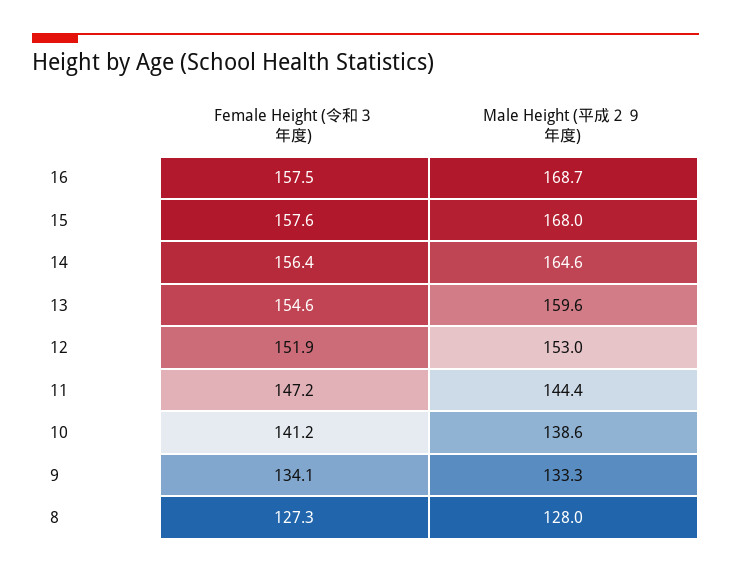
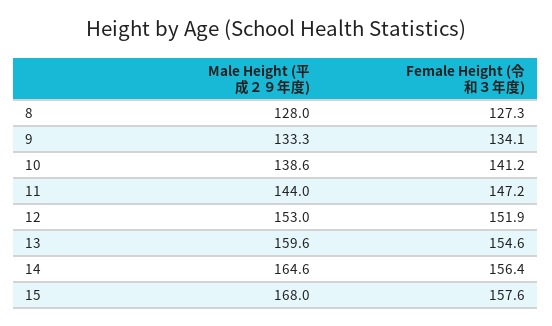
Female Height (令和３年度), 16: 157.5 -> none
Male Height (平成２９年度), 16: 168.7 -> none
Male Height (平成２９年度), 11: 144.4 -> 144

